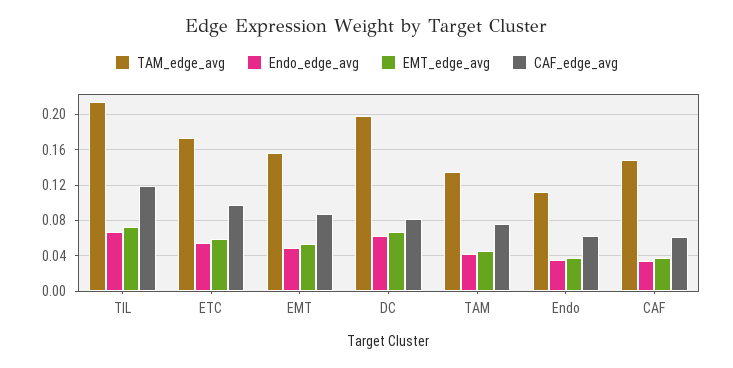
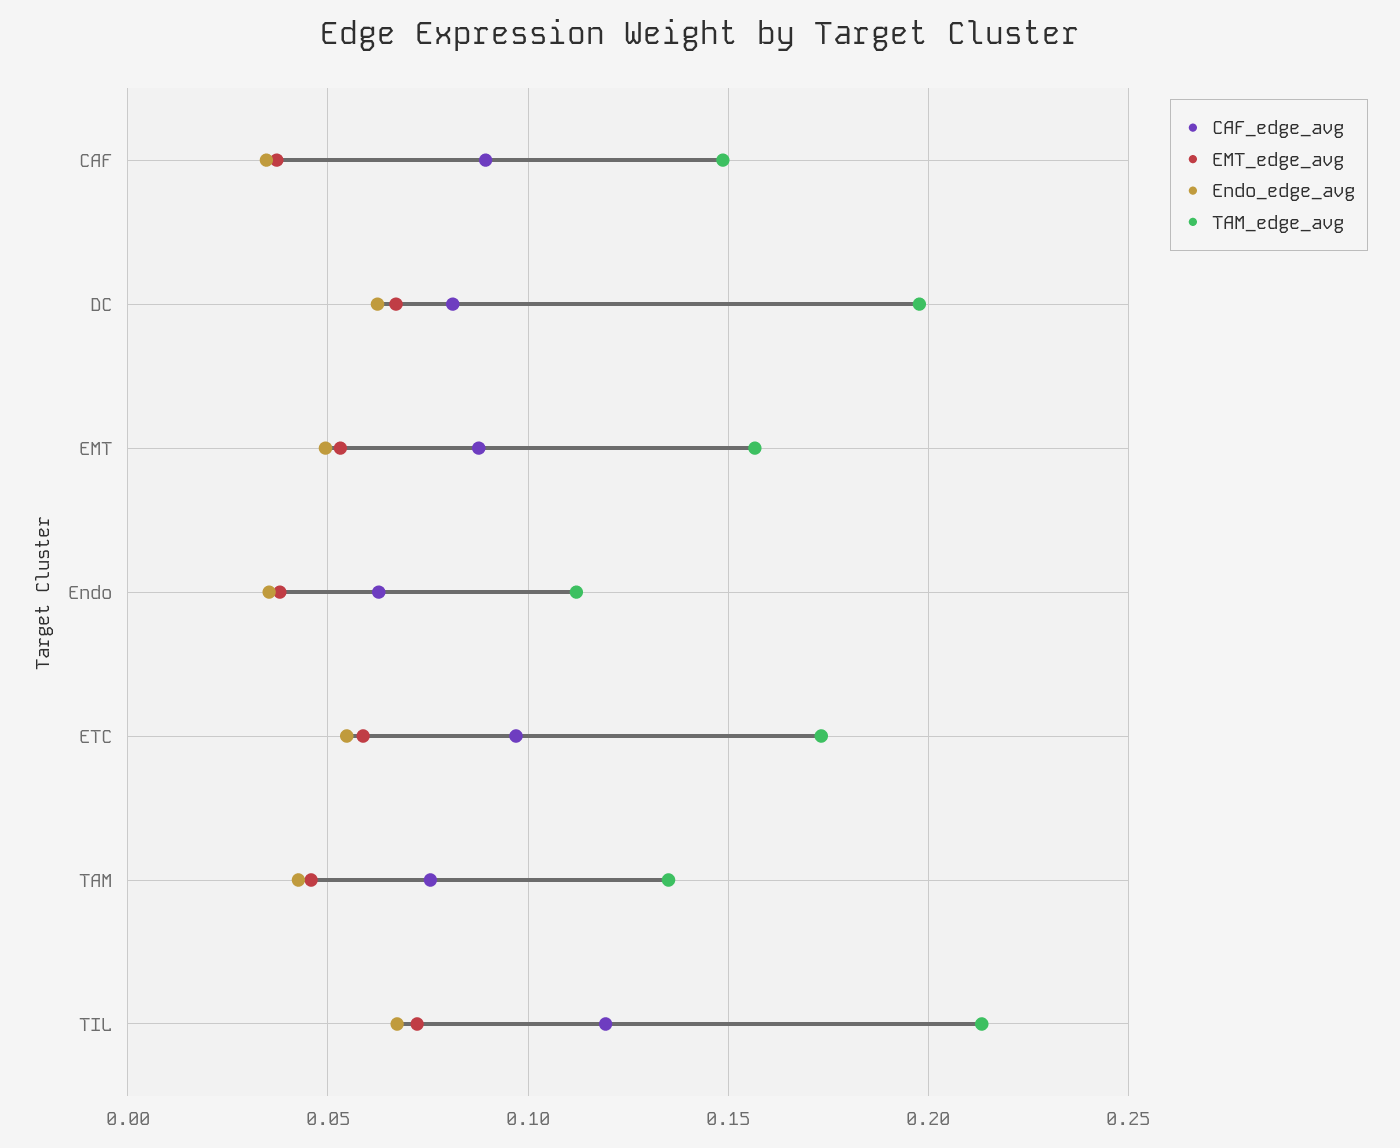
CAF_edge_avg, CAF: 0.06 -> 0.09

